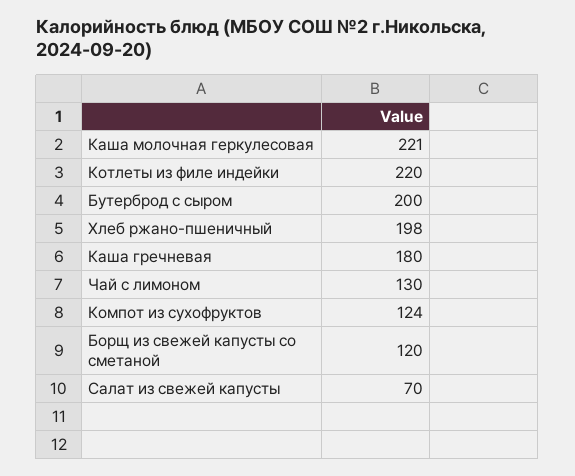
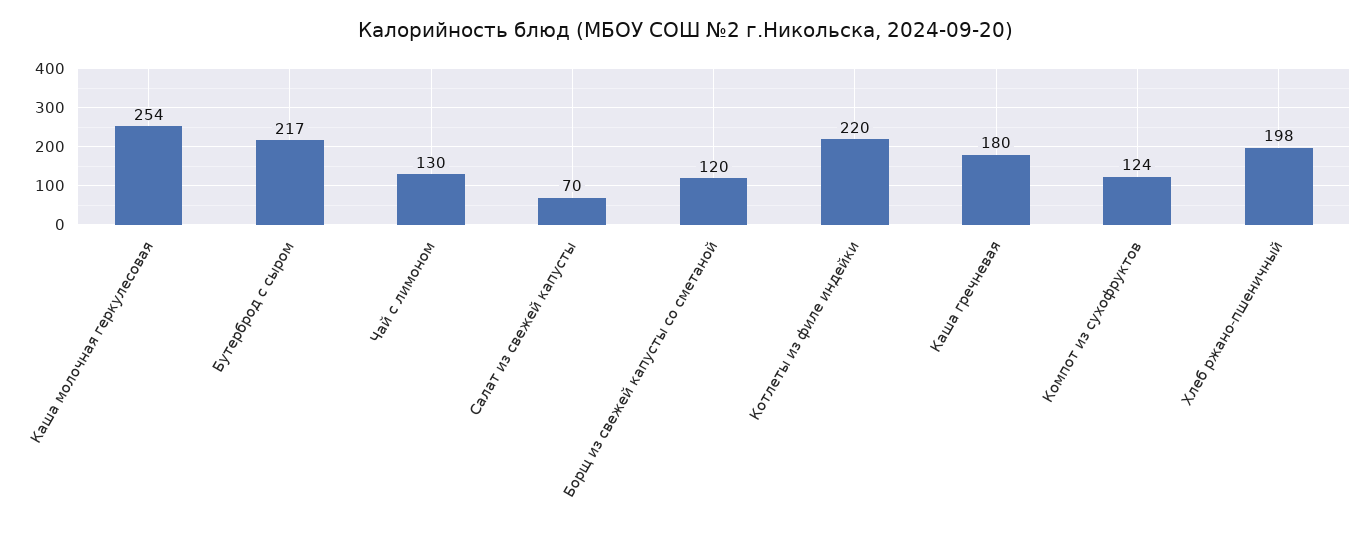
Каша молочная геркулесовая: 221 -> 254
Бутерброд с сыром: 200 -> 217

